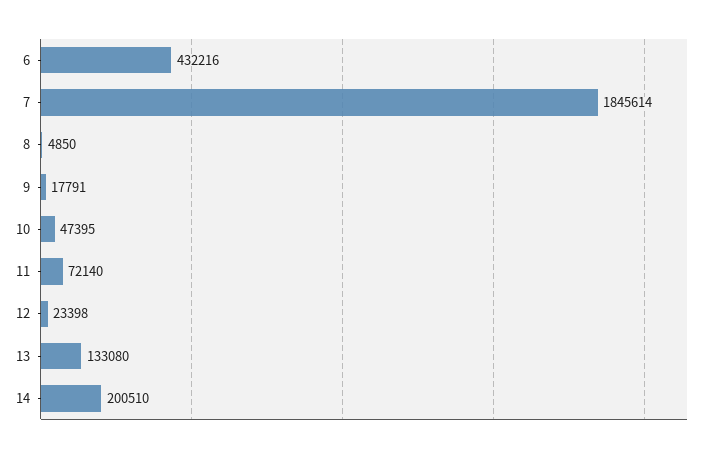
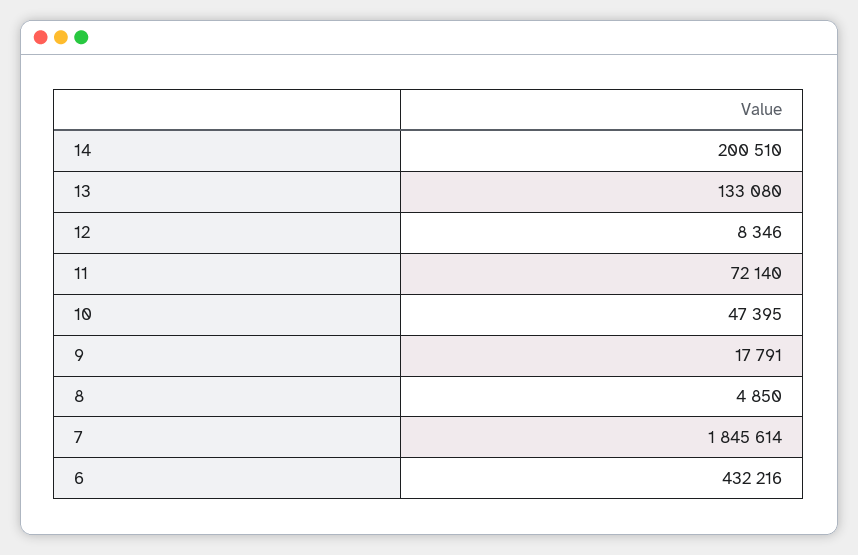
12: 23398 -> 8346

